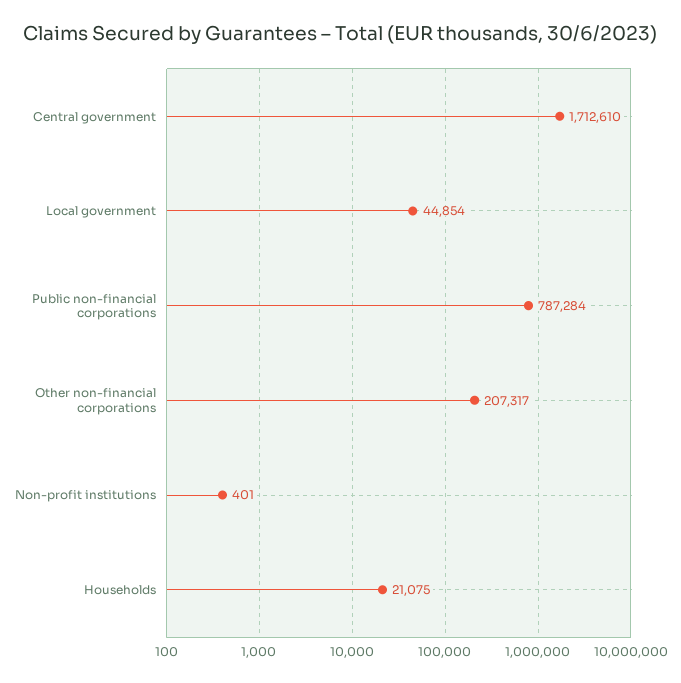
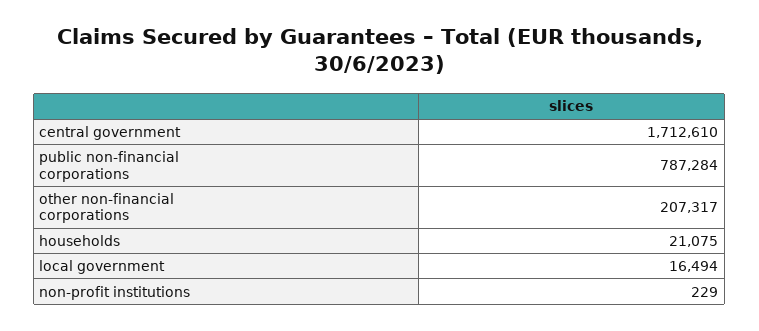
Local government: 44854 -> 16494
Non-profit institutions: 401 -> 229

